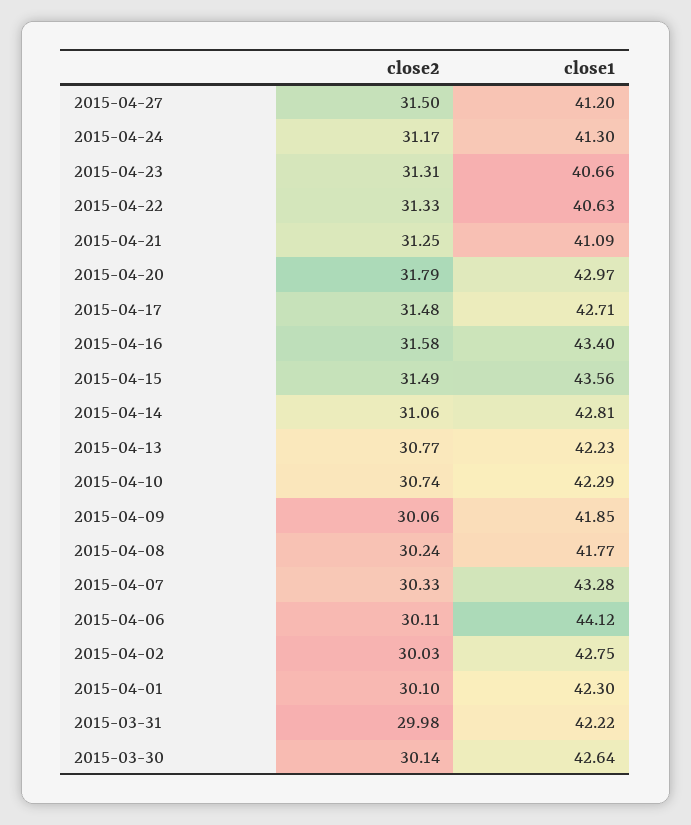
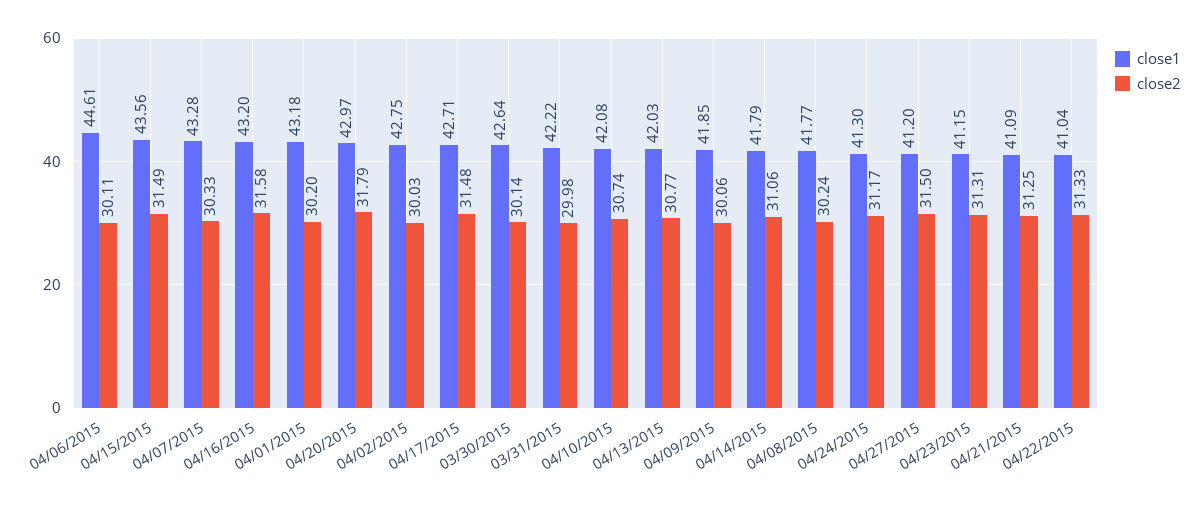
close1, 2015-04-23: 40.66 -> 41.15
close1, 2015-04-22: 40.63 -> 41.04
close1, 2015-04-16: 43.4 -> 43.2
close1, 2015-04-14: 42.81 -> 41.79
close1, 2015-04-13: 42.23 -> 42.03
close1, 2015-04-10: 42.29 -> 42.08
close1, 2015-04-06: 44.12 -> 44.61
close2, 2015-04-01: 30.1 -> 30.2
close1, 2015-04-01: 42.3 -> 43.18

